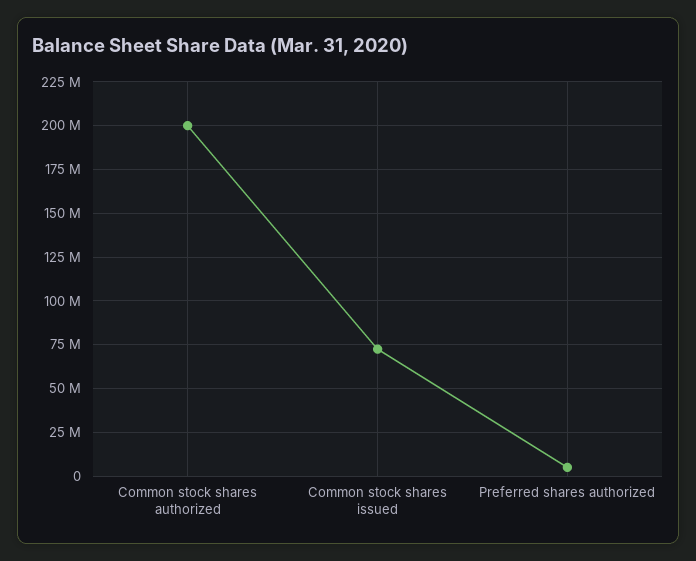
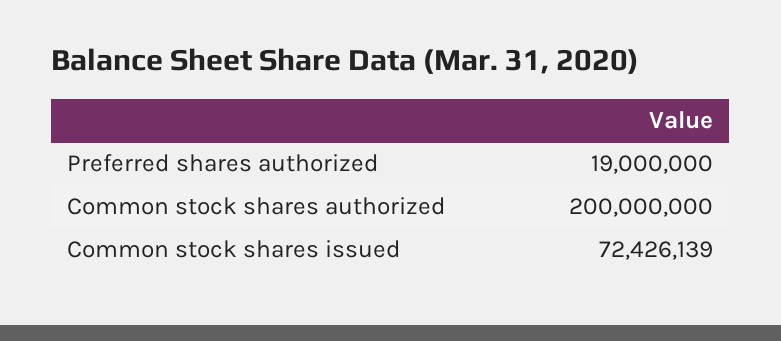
Preferred shares authorized: 5000000 -> 19000000

